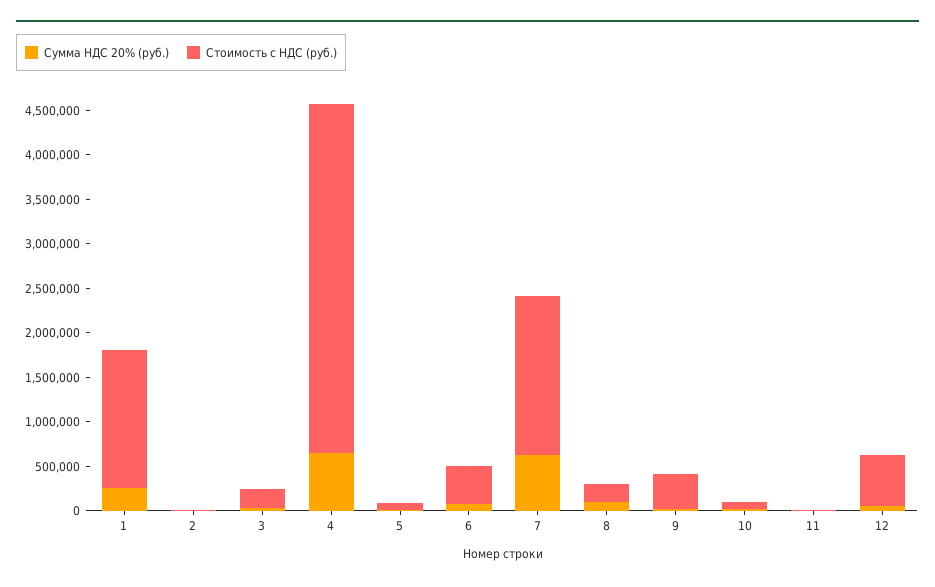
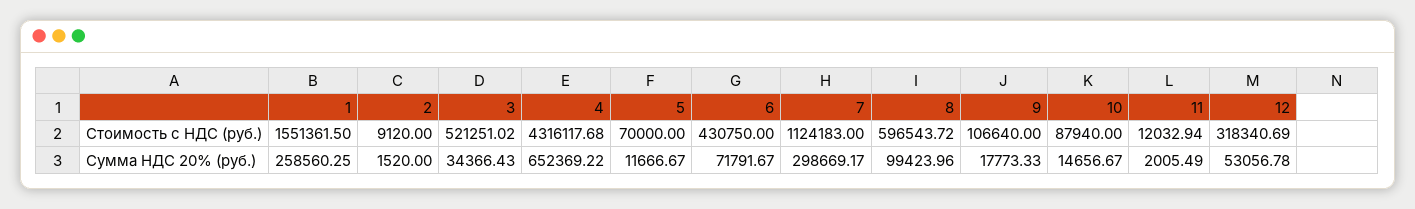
Стоимость с НДС (руб.), 3: 200000 -> 521251.02
Стоимость с НДС (руб.), 4: 3900000 -> 4316117.68
Сумма НДС 20% (руб.), 7: 600000 -> 298669.17
Стоимость с НДС (руб.), 7: 1800000 -> 1124183
Стоимость с НДС (руб.), 8: 200000 -> 596543.72
Стоимость с НДС (руб.), 9: 400000 -> 106640
Стоимость с НДС (руб.), 12: 600000 -> 318340.69

